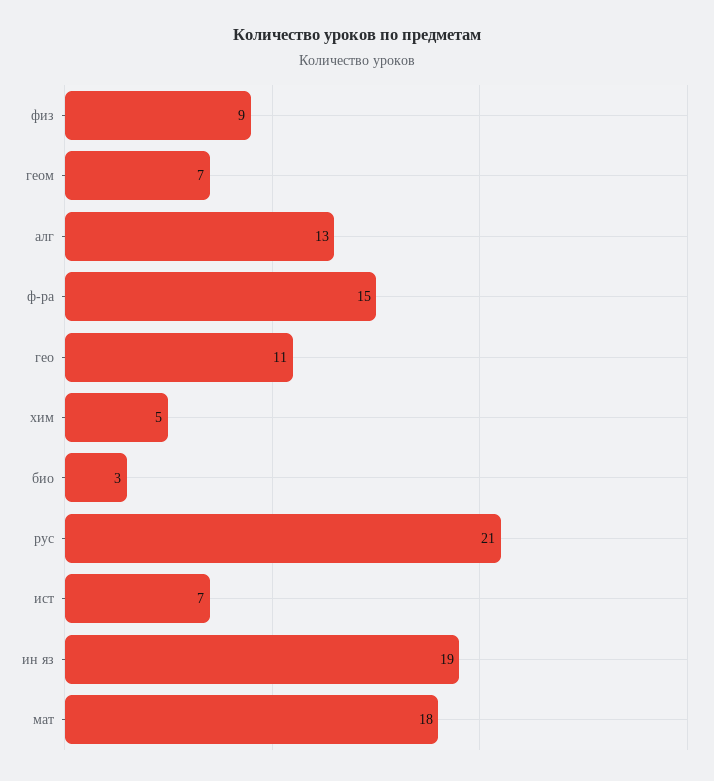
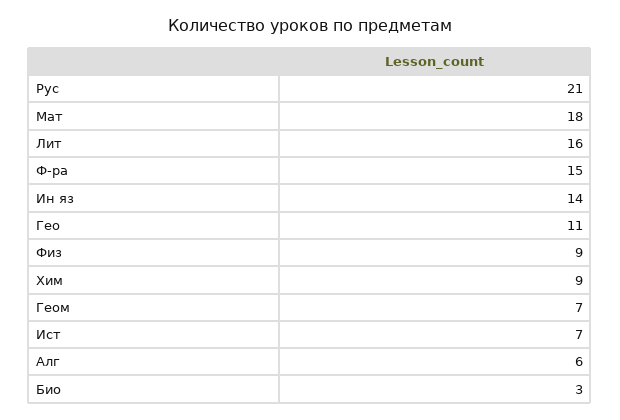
алг: 13 -> 6
хим: 5 -> 9
ин яз: 19 -> 14
Лит: none -> 16

